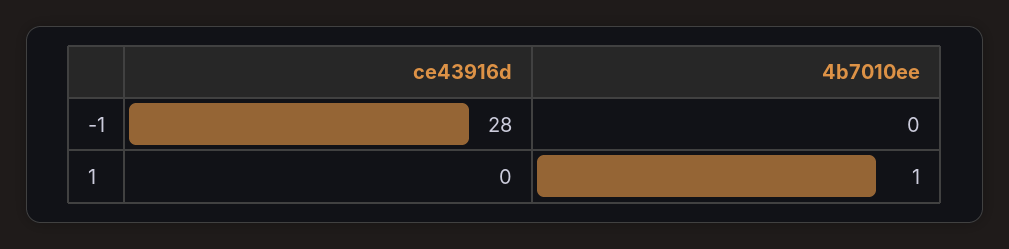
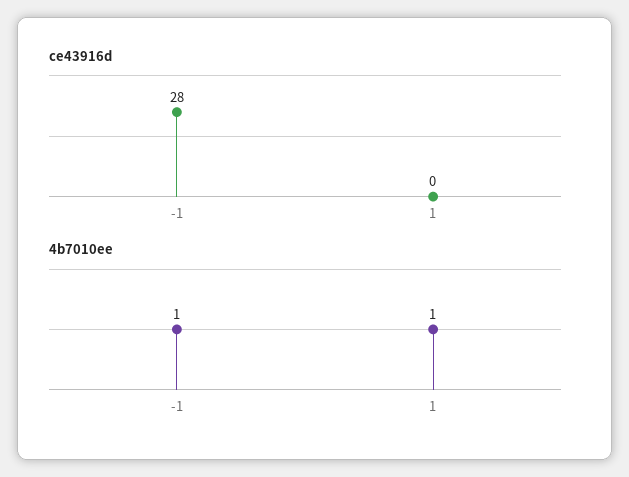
4b7010ee, -1: 0 -> 1

